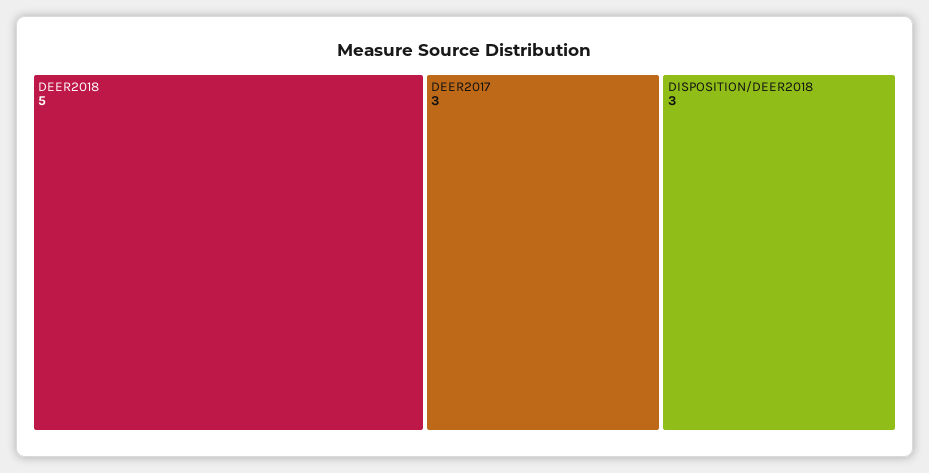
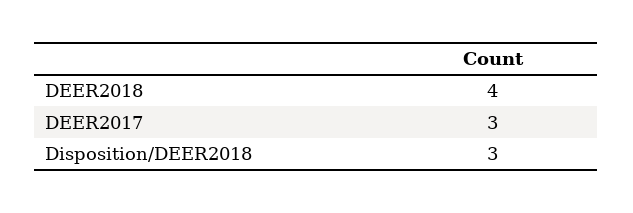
DEER2018: 5 -> 4

